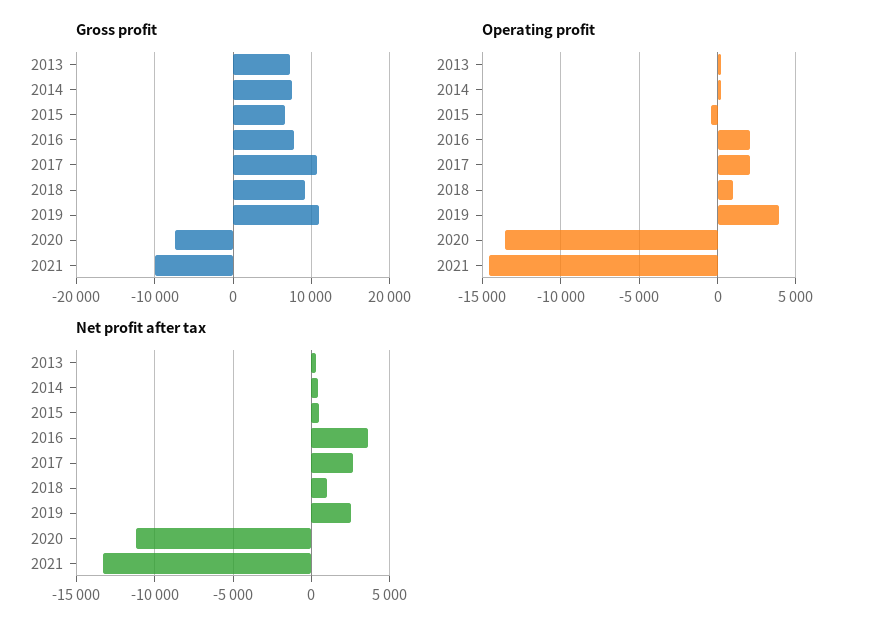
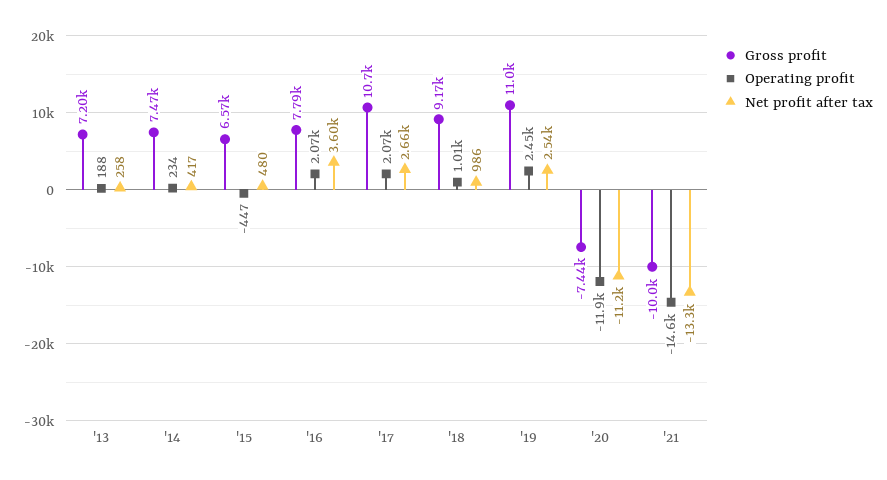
Operating profit, 2019: 4000 -> 2450
Operating profit, 2020: -13500 -> -11900

